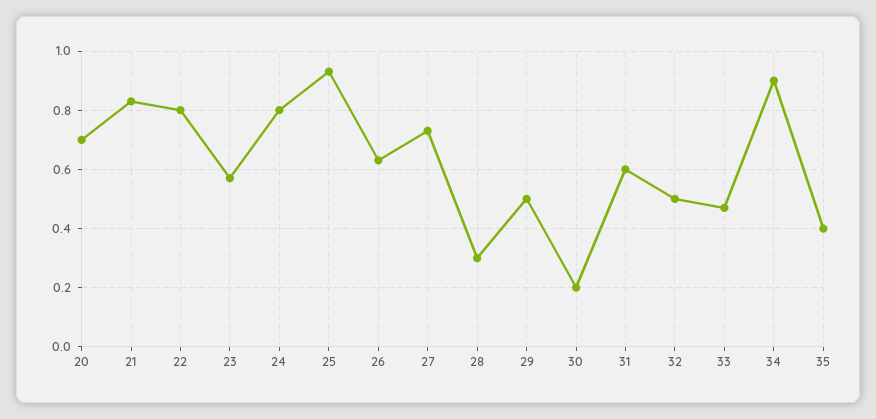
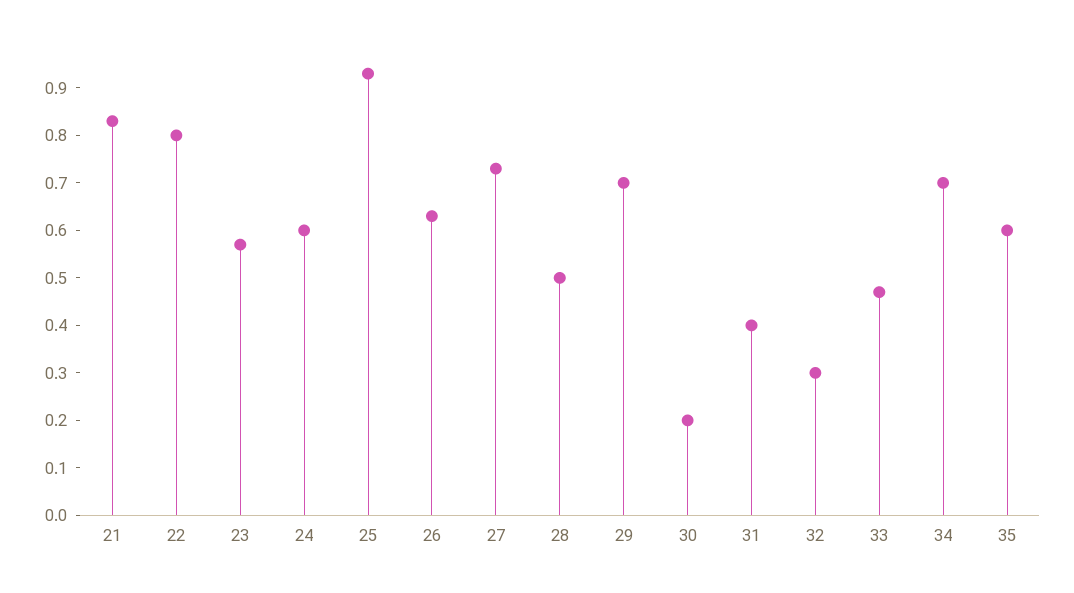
20: 0.7 -> none
24: 0.8 -> 0.6
28: 0.3 -> 0.5
29: 0.5 -> 0.7
31: 0.6 -> 0.4
32: 0.5 -> 0.3
34: 0.9 -> 0.7
35: 0.4 -> 0.6

